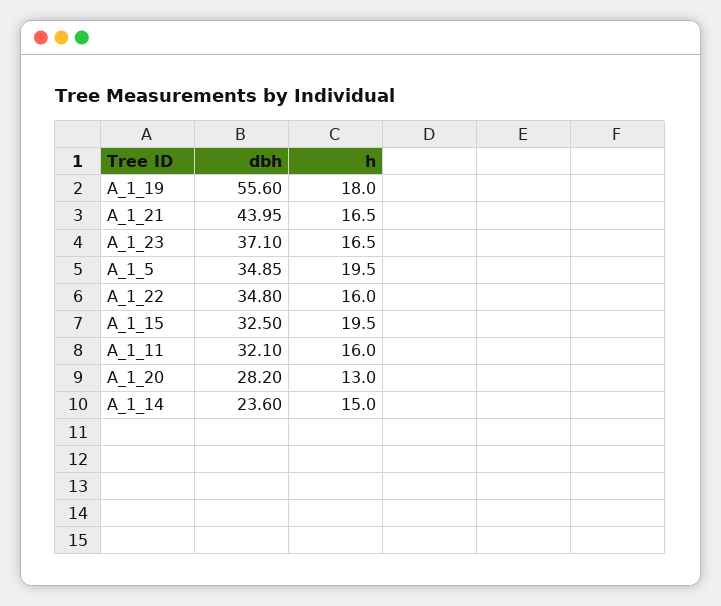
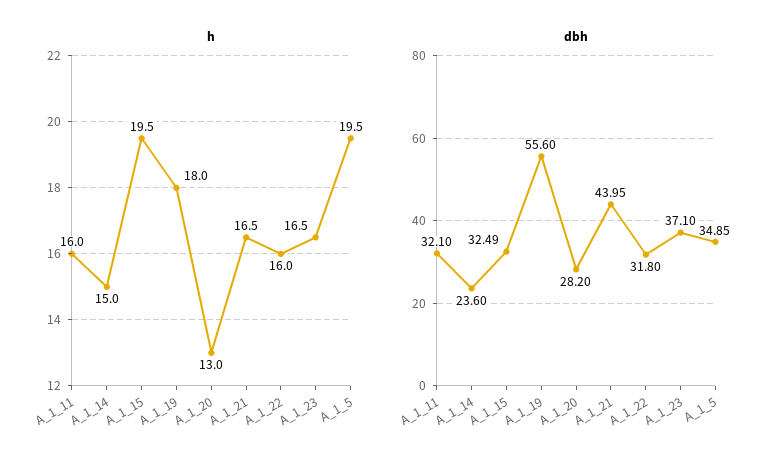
dbh, A_1_22: 34.8 -> 31.8
dbh, A_1_15: 32.5 -> 32.49

